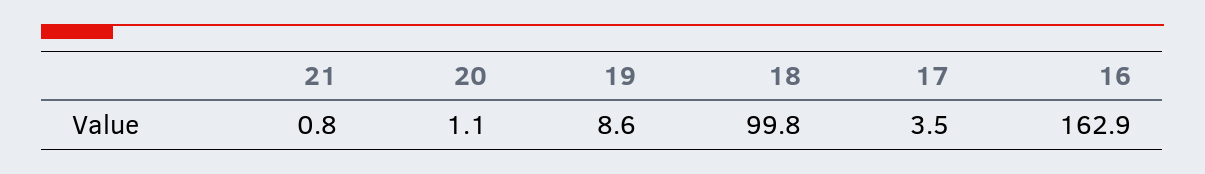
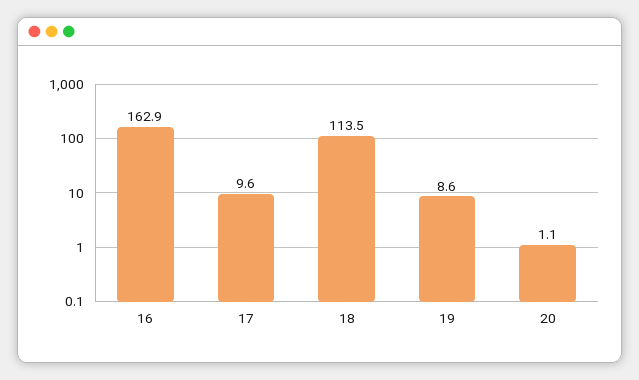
21: 0.8 -> none
18: 99.8 -> 113.5
17: 3.5 -> 9.6

